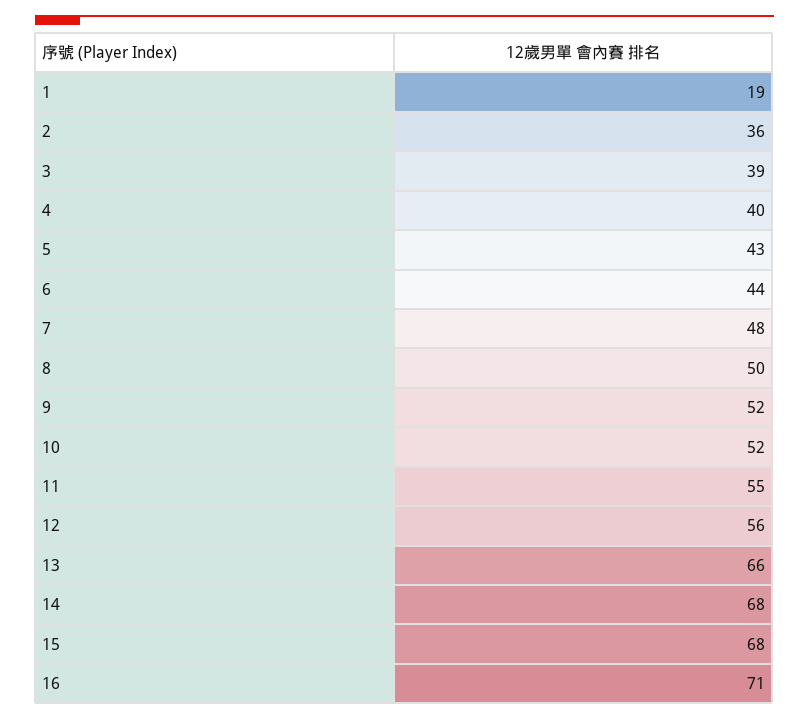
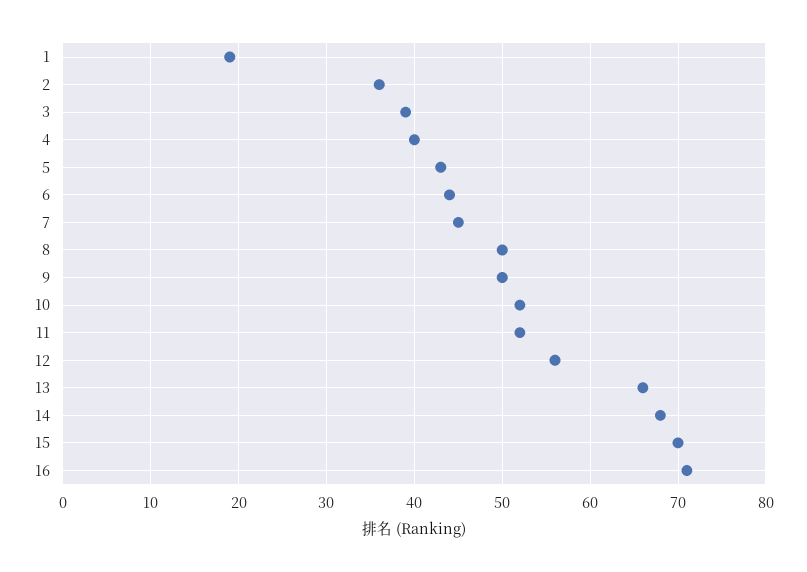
7: 48 -> 45
9: 52 -> 50
11: 55 -> 52
15: 68 -> 70

